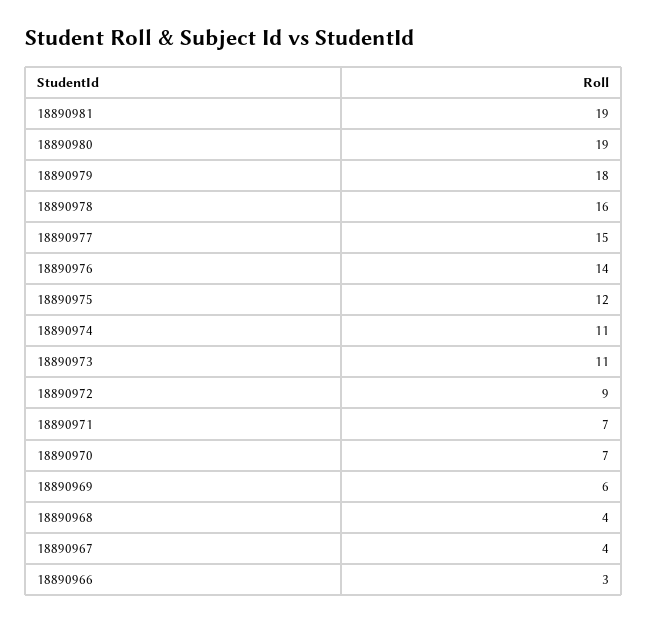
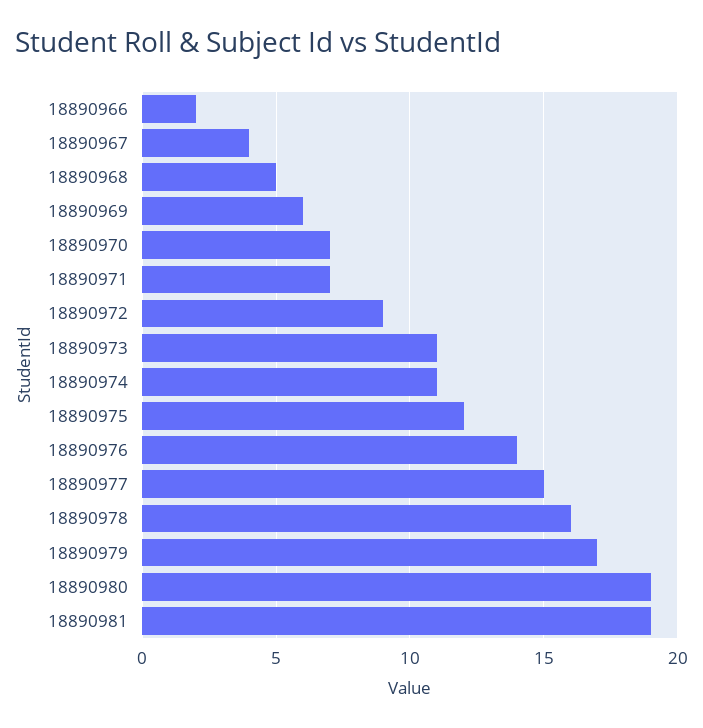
18890979: 18 -> 17
18890968: 4 -> 5
18890966: 3 -> 2

